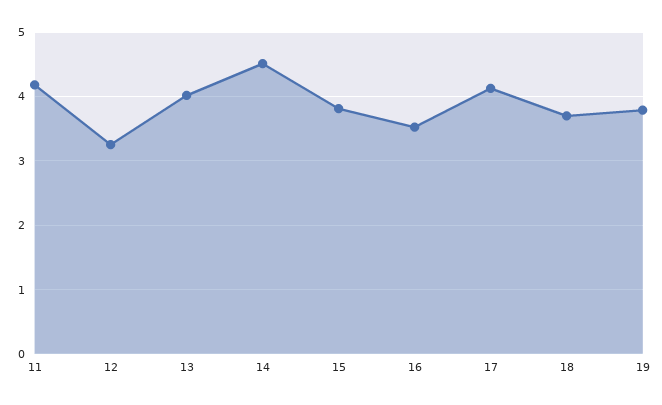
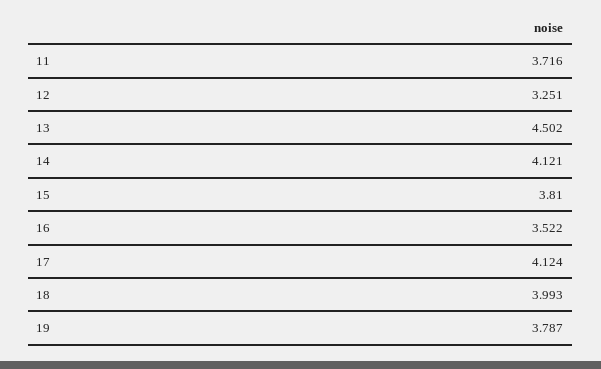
11: 4.2 -> 3.716
13: 4 -> 4.502
14: 4.5 -> 4.121
18: 3.7 -> 3.993

